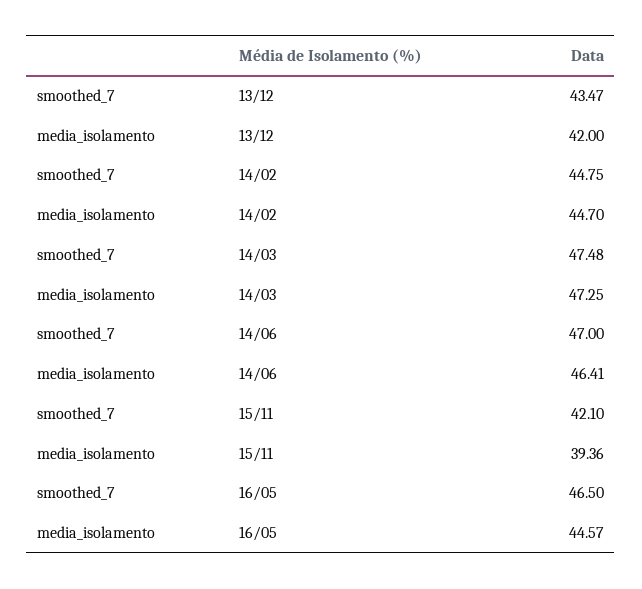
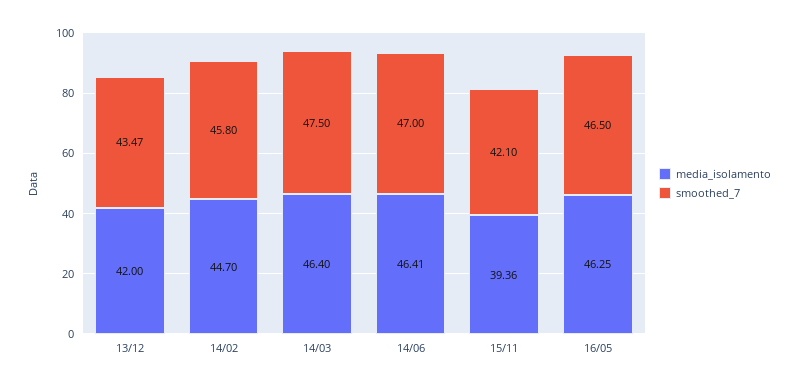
smoothed_7, 14/02: 44.75 -> 45.8
smoothed_7, 14/03: 47.48 -> 47.5
media_isolamento, 14/03: 47.25 -> 46.4
media_isolamento, 16/05: 44.57 -> 46.25

